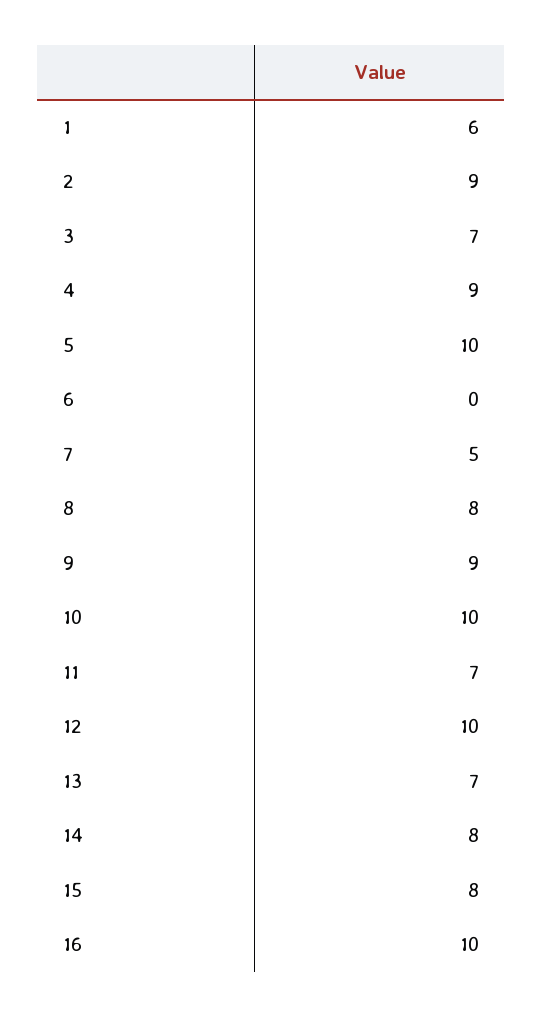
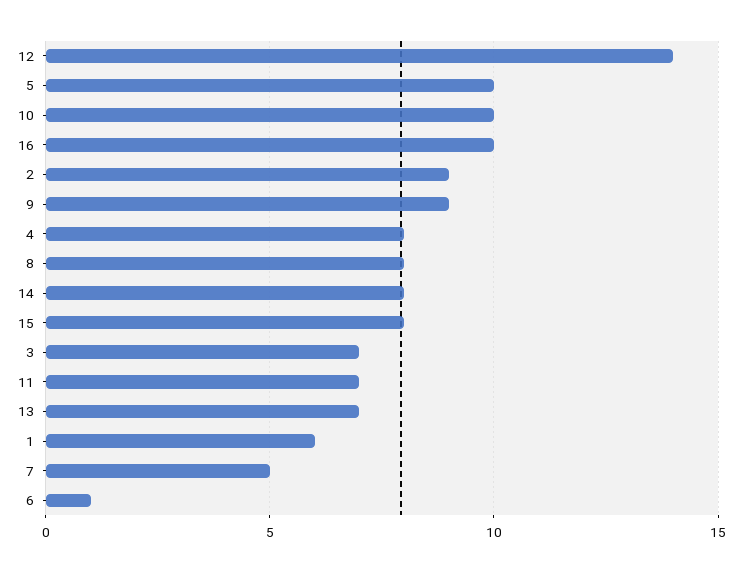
4: 9 -> 8
6: 0 -> 1
12: 10 -> 14

